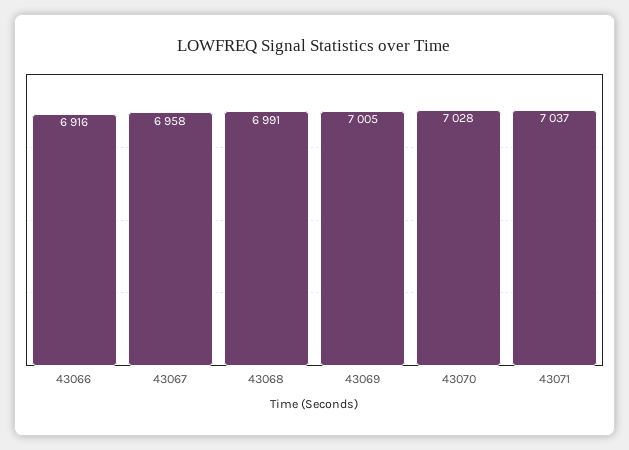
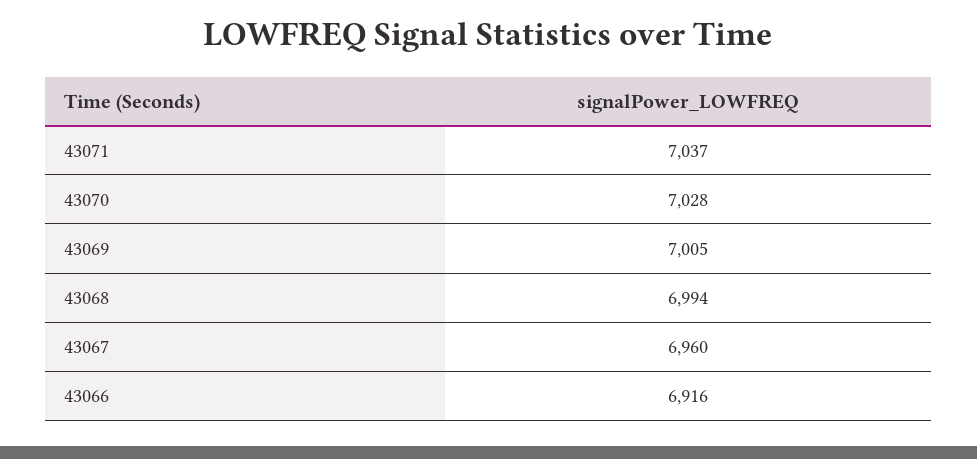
43067: 6958 -> 6960
43068: 6991 -> 6994

